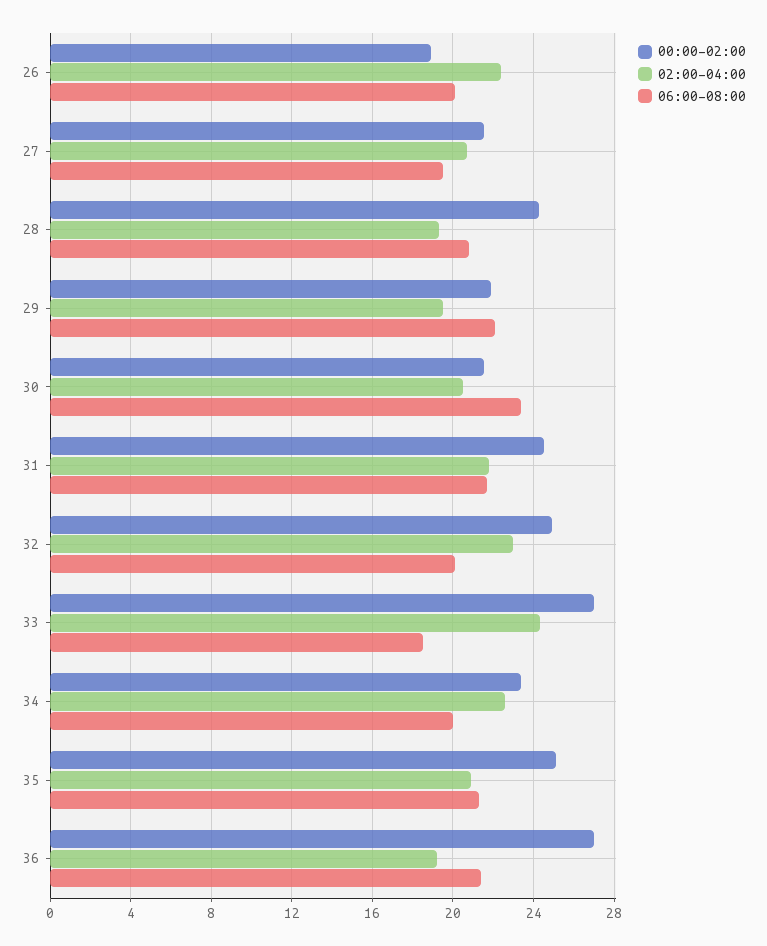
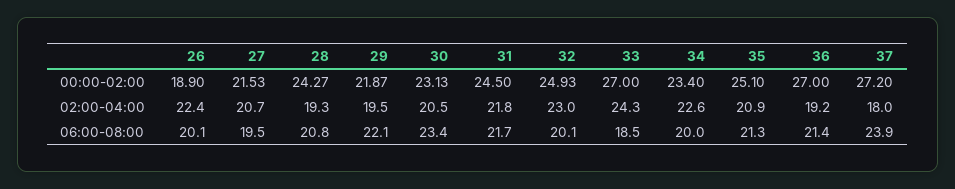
00:00-02:00, 30: 21.5 -> 23.13
00:00-02:00, 37: none -> 27.2
02:00-04:00, 37: none -> 18
06:00-08:00, 37: none -> 23.9

